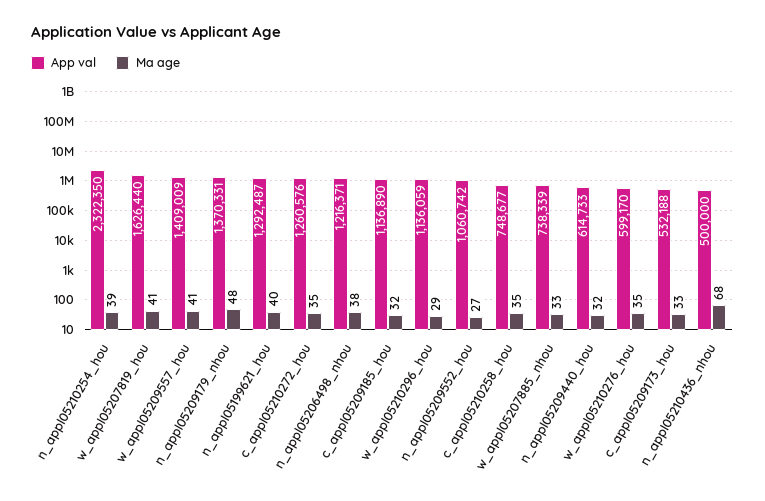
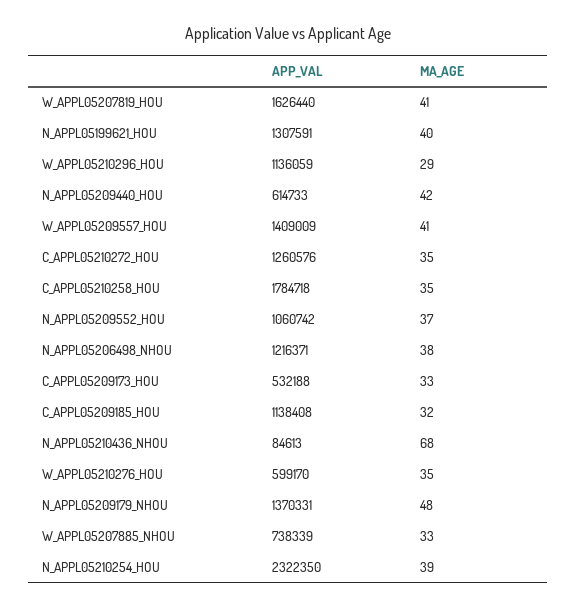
App val, n_appl05199621_hou: 1292487 -> 1307591
App val, c_appl05209185_hou: 1136890 -> 1138408
Ma age, n_appl05209552_hou: 27 -> 37
App val, c_appl05210258_hou: 748677 -> 1784718
Ma age, n_appl05209440_hou: 32 -> 42
App val, n_appl05210436_nhou: 500000 -> 84613

